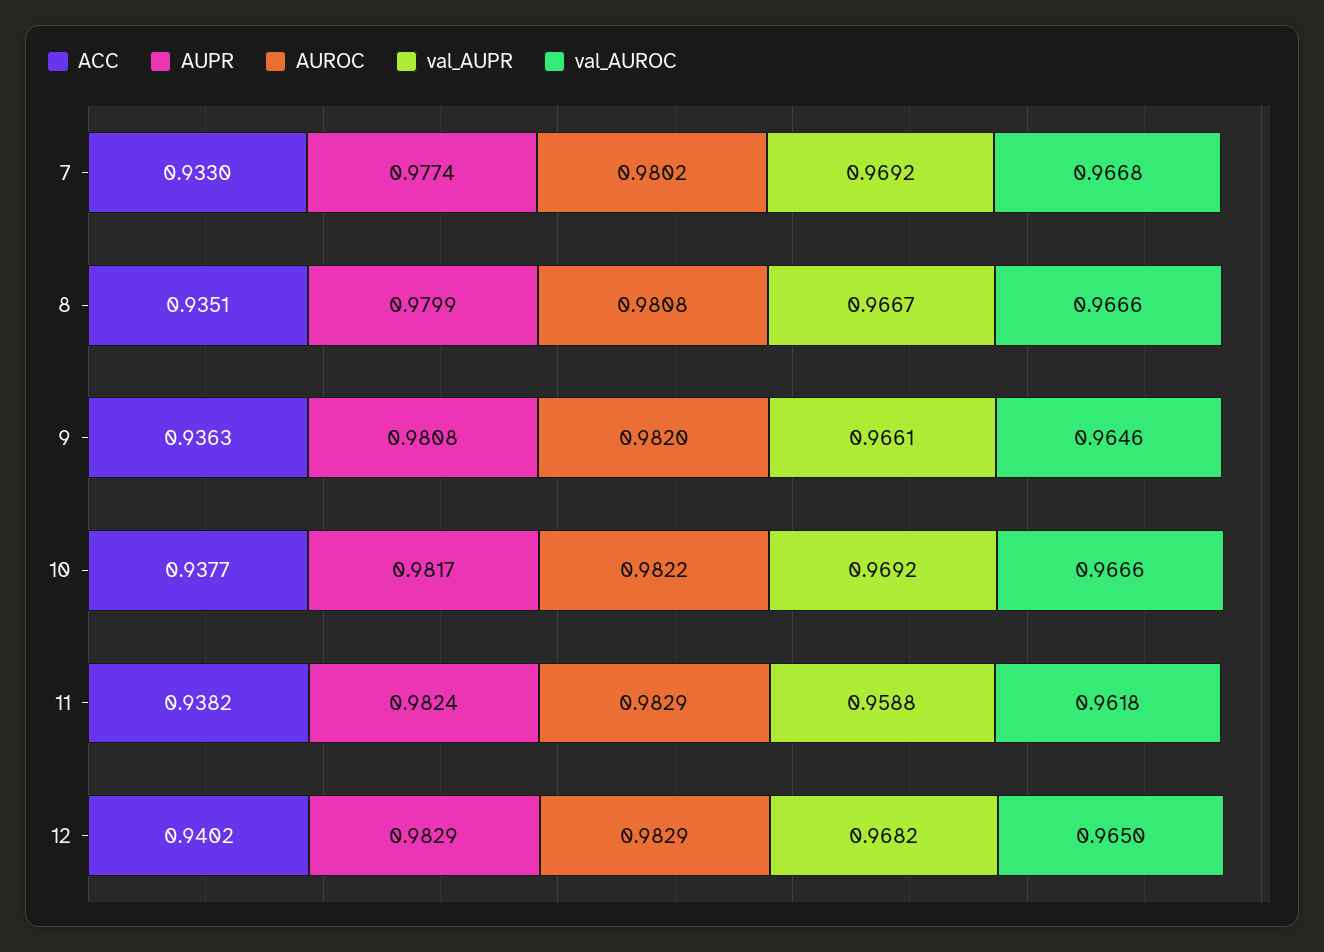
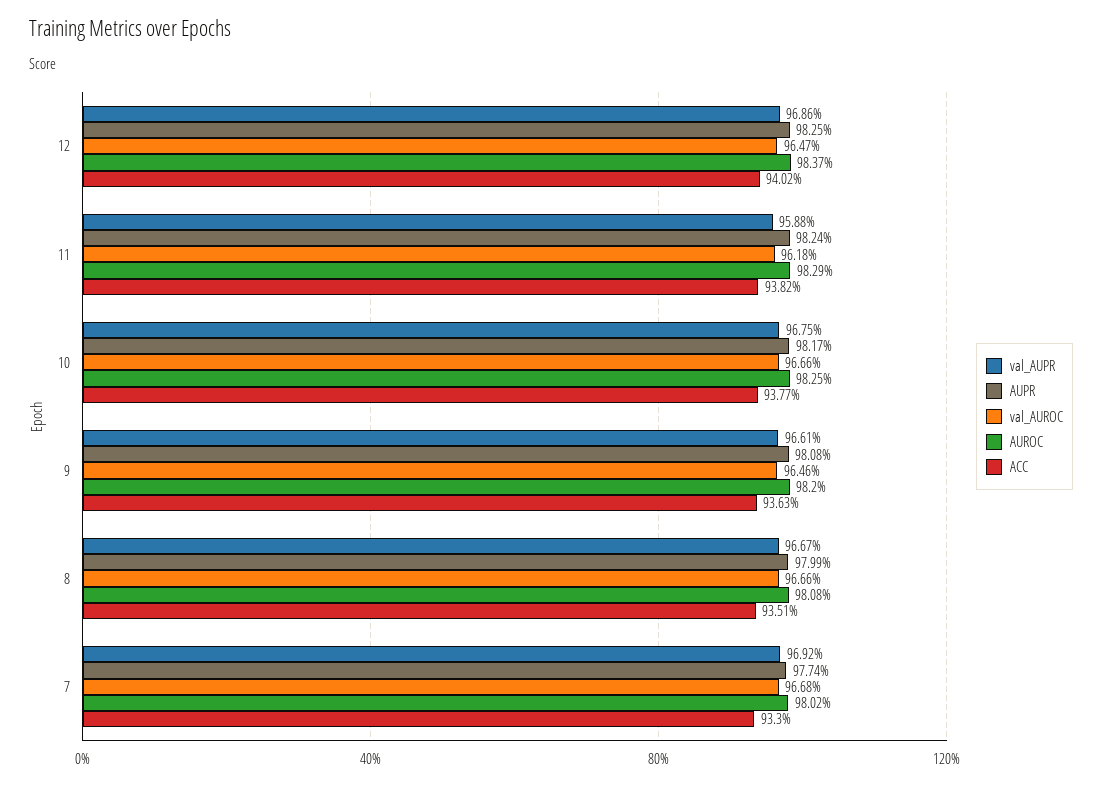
AUROC, 10: 0.9822 -> 0.9825
val_AUPR, 10: 0.9692 -> 0.9675
AUPR, 12: 0.9829 -> 0.9825
AUROC, 12: 0.9829 -> 0.9837
val_AUPR, 12: 0.9682 -> 0.9686
val_AUROC, 12: 0.965 -> 0.9647

